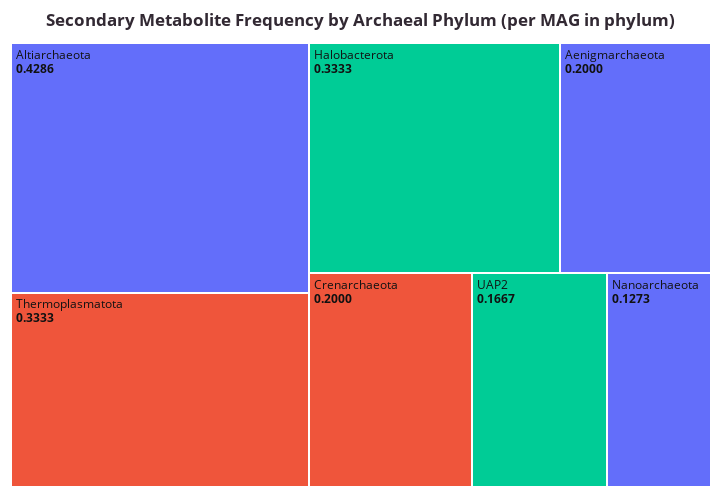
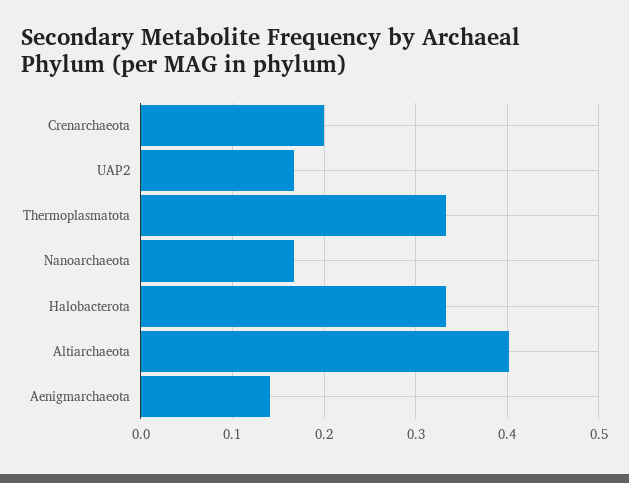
Altiarchaeota: 0.4286 -> 0.4
Aenigmarchaeota: 0.2 -> 0.14
Nanoarchaeota: 0.1273 -> 0.17

